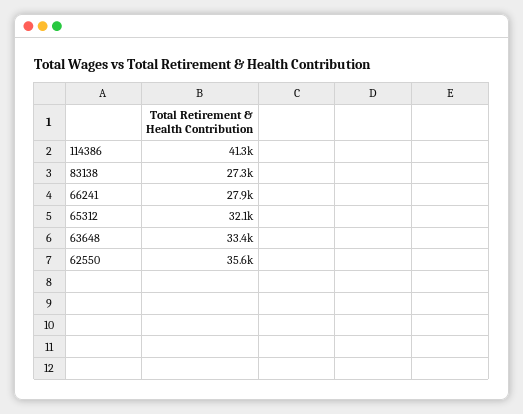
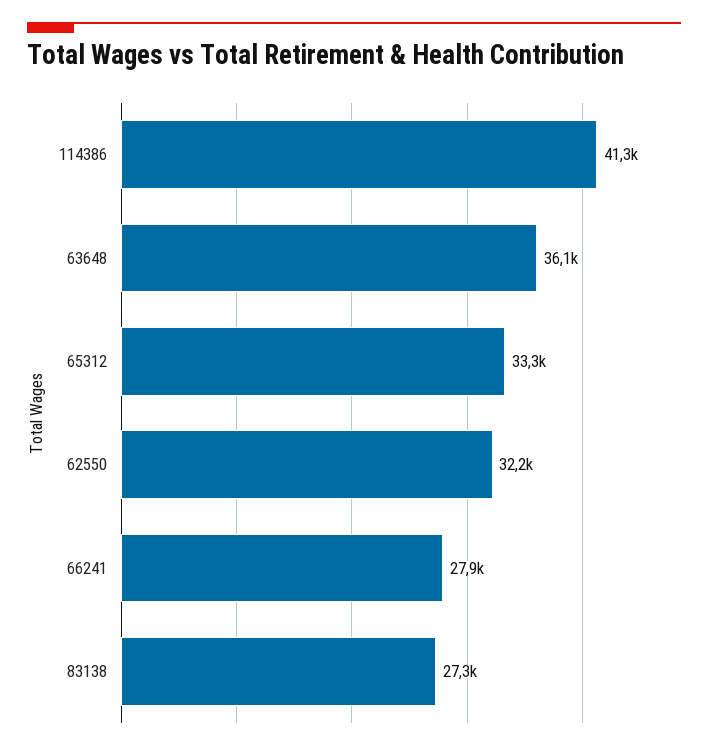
65312: 32100 -> 33300
63648: 33400 -> 36100
62550: 35600 -> 32200

